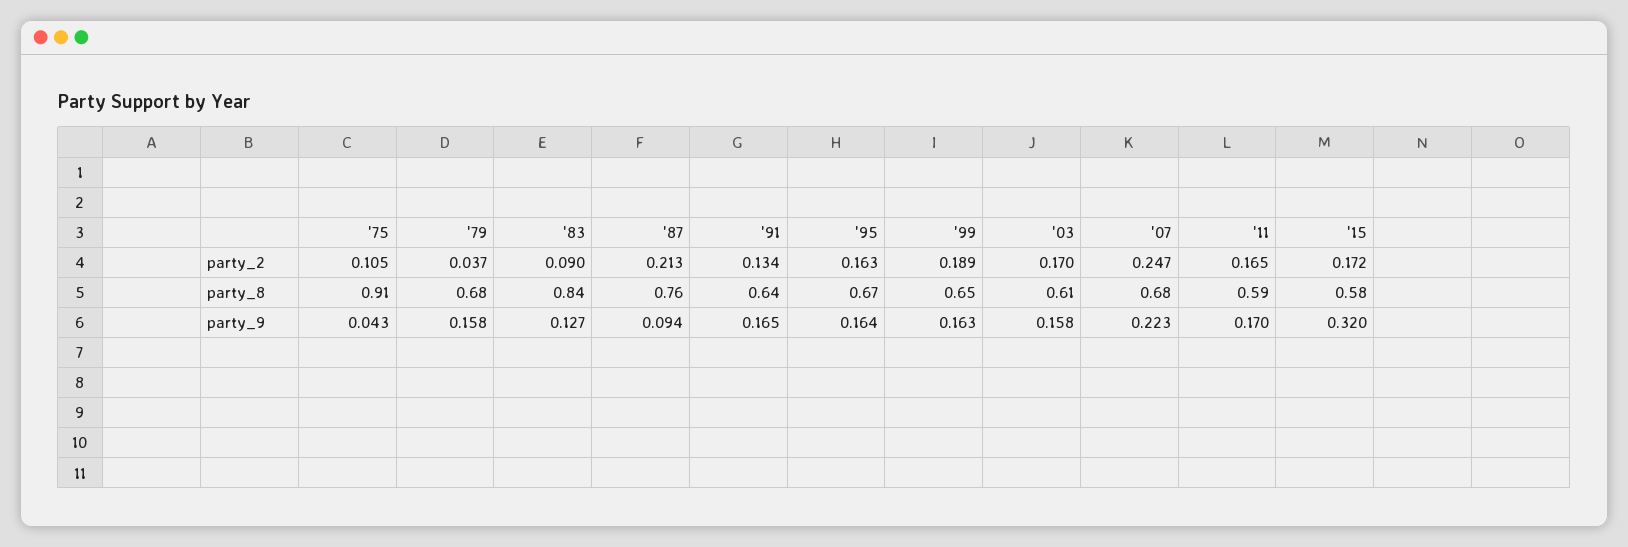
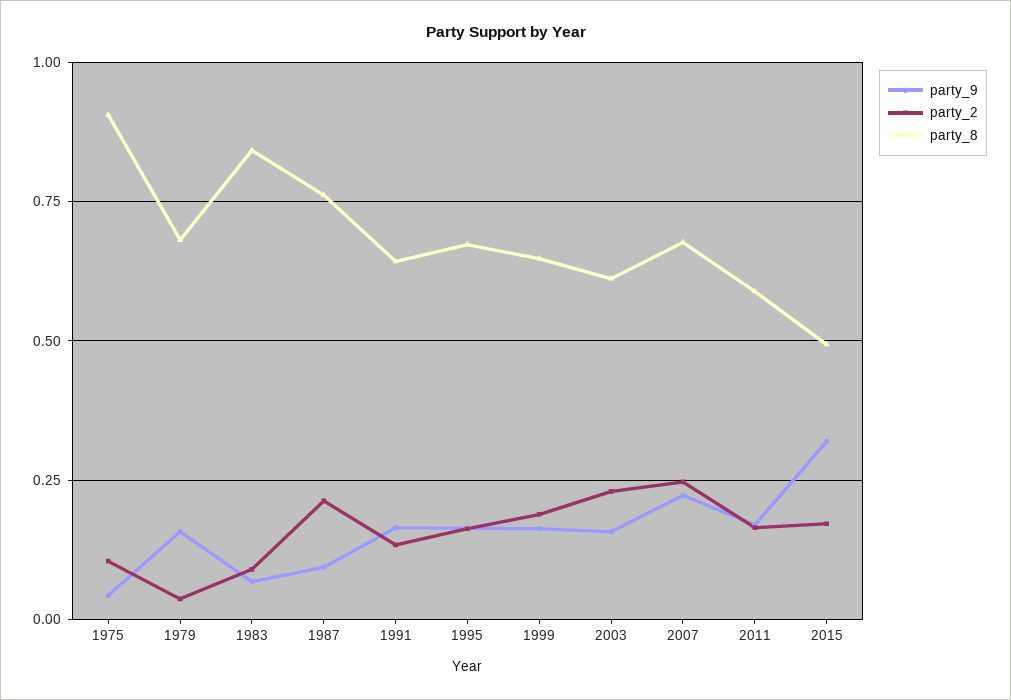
party_2, '03: 0.17 -> 0.225
party_8, '15: 0.58 -> 0.5
party_9, '83: 0.127 -> 0.075

